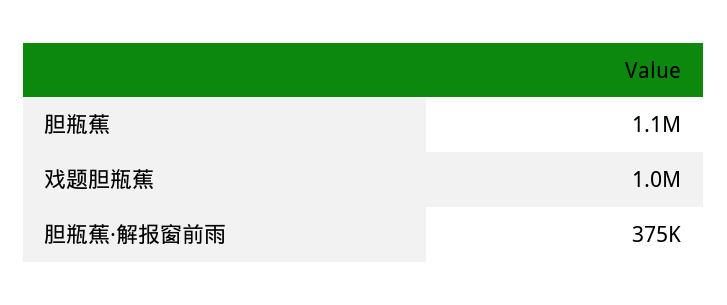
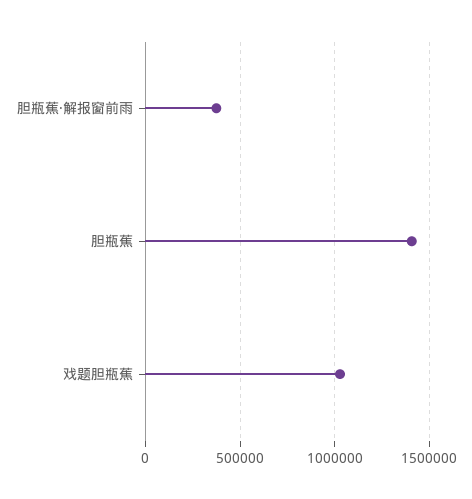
胆瓶蕉: 1100000 -> 1400000

